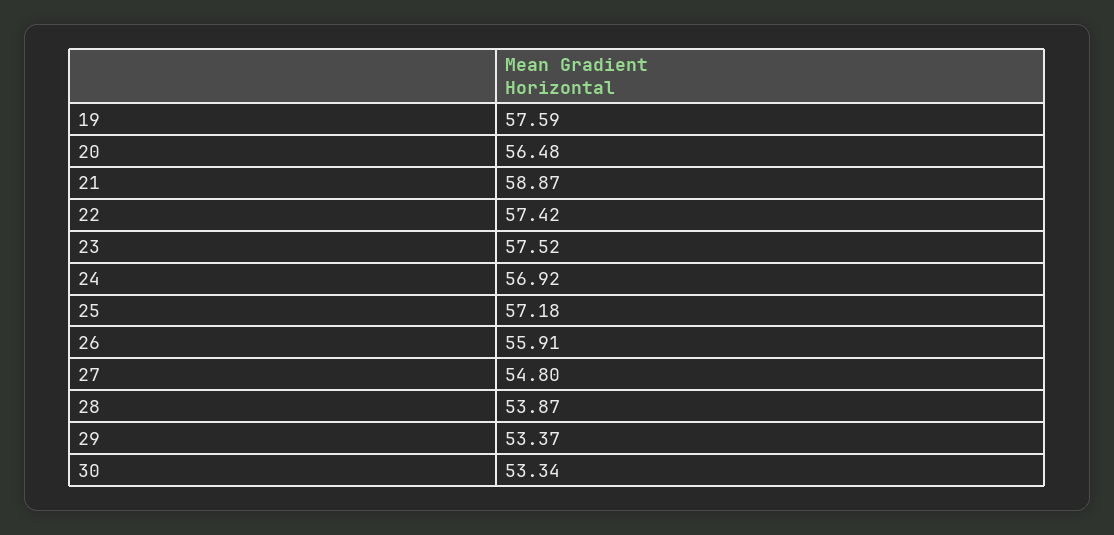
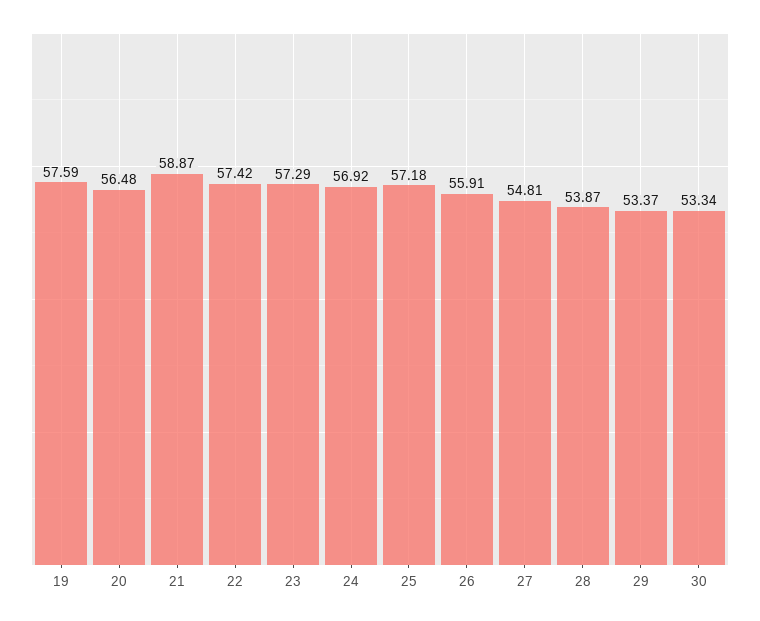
23: 57.52 -> 57.29
27: 54.8 -> 54.81

